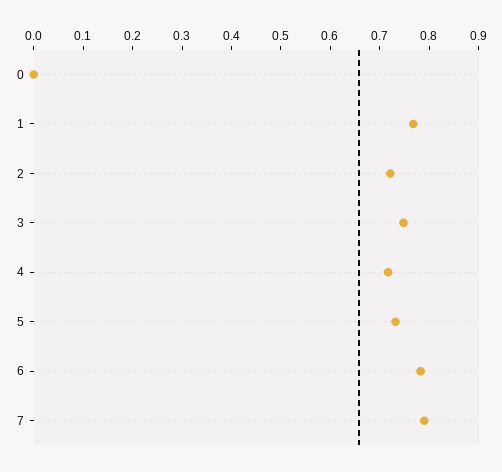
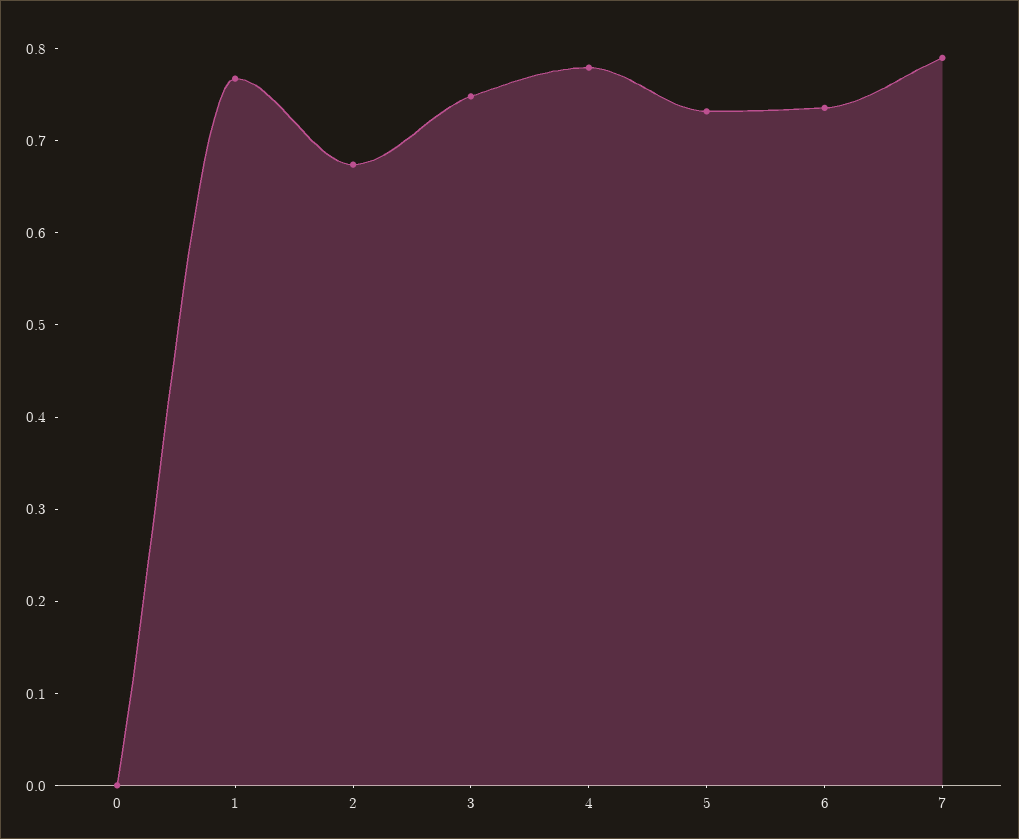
2: 0.72 -> 0.68
4: 0.72 -> 0.78
6: 0.78 -> 0.74

